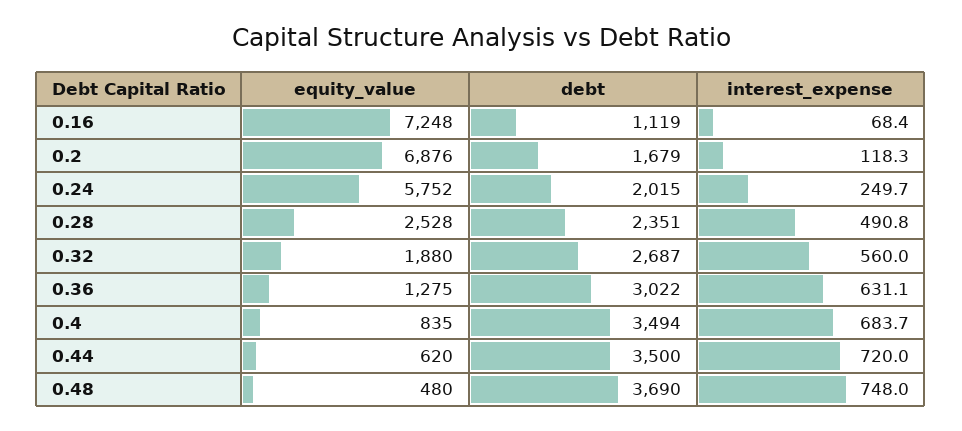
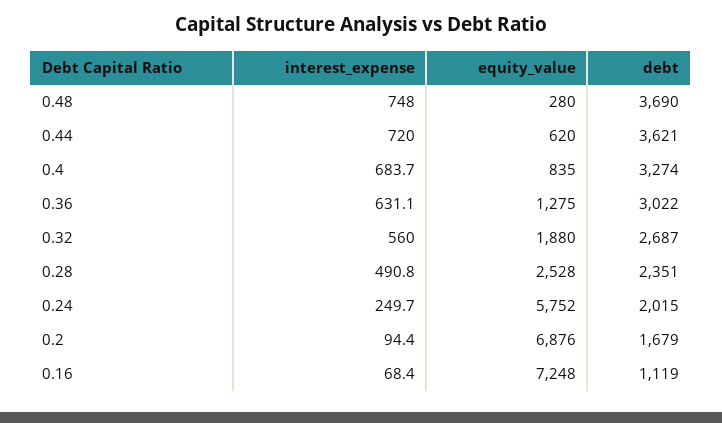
interest_expense, 0.2: 118.3 -> 94.4
debt, 0.4: 3494 -> 3274
debt, 0.44: 3500 -> 3621
equity_value, 0.48: 480 -> 280

